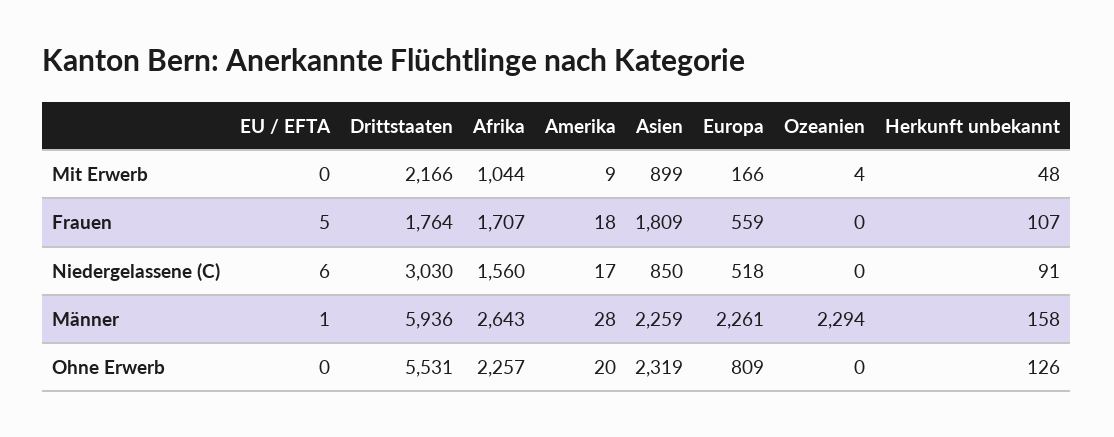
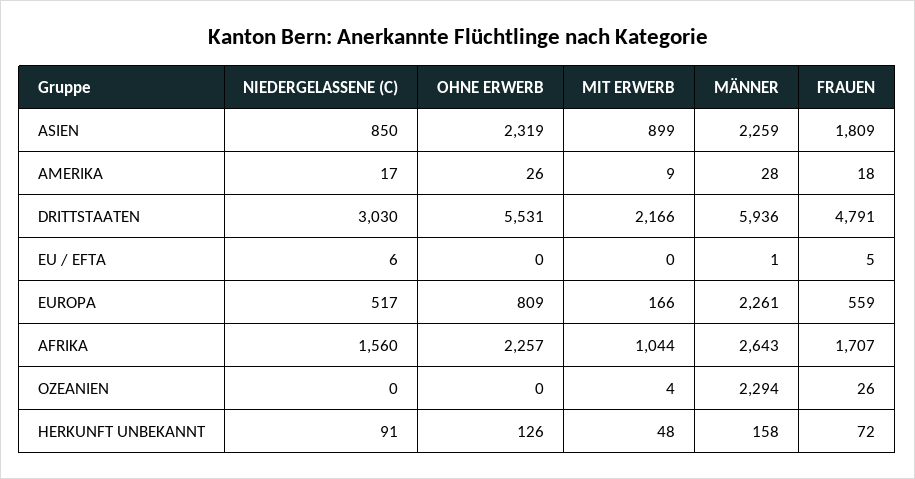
Drittstaaten, Frauen: 1764 -> 4791
Ozeanien, Frauen: 0 -> 26
Herkunft unbekannt, Frauen: 107 -> 72
Europa, Niedergelassene (C): 518 -> 517
Amerika, Ohne Erwerb: 20 -> 26

